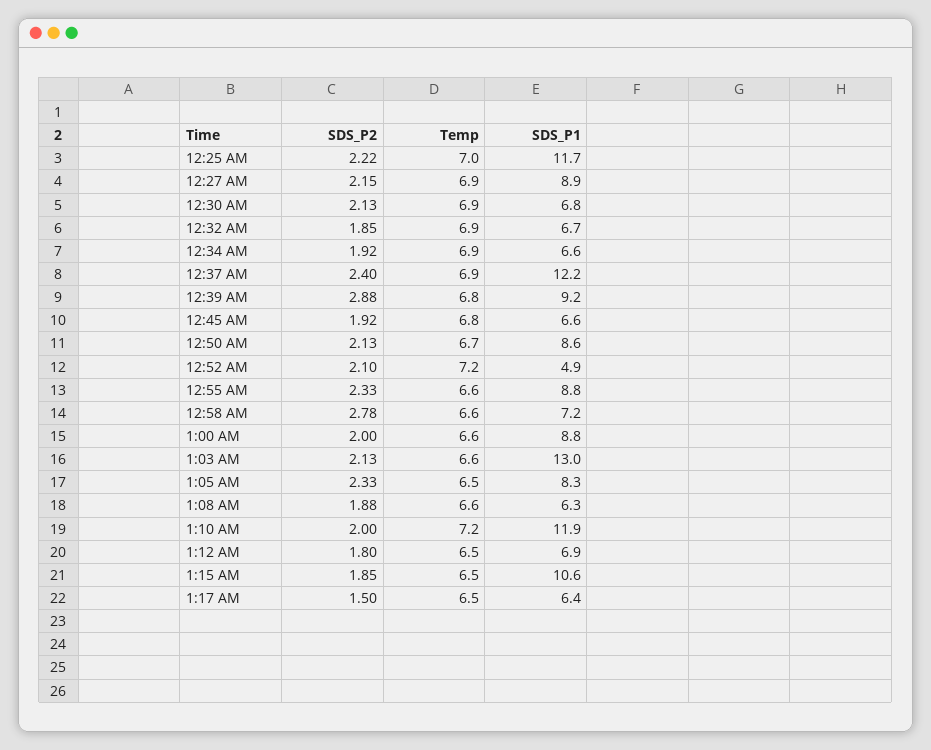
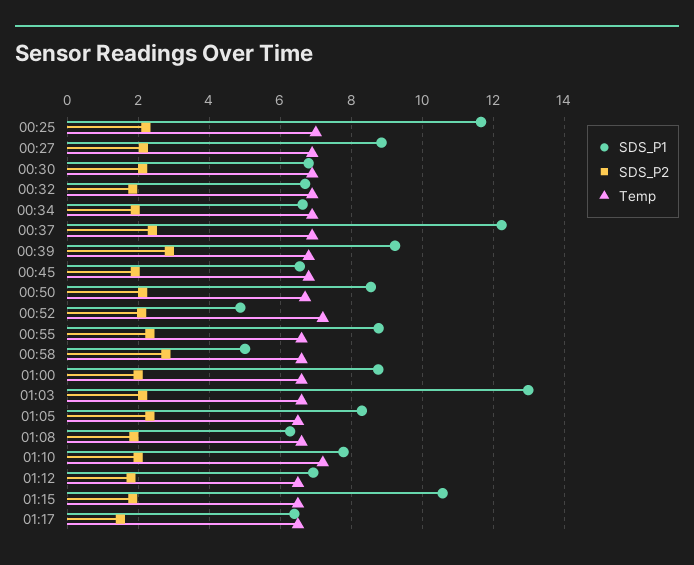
SDS_P1, 12:58 AM: 7.2 -> 5
SDS_P1, 1:10 AM: 11.9 -> 7.8

